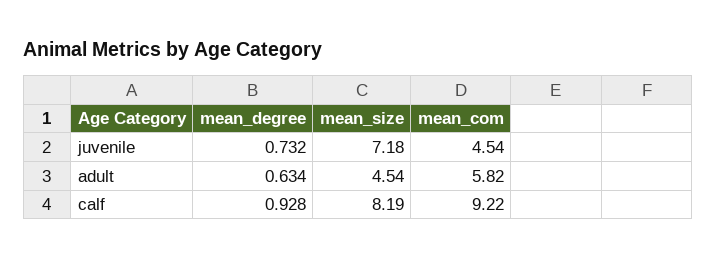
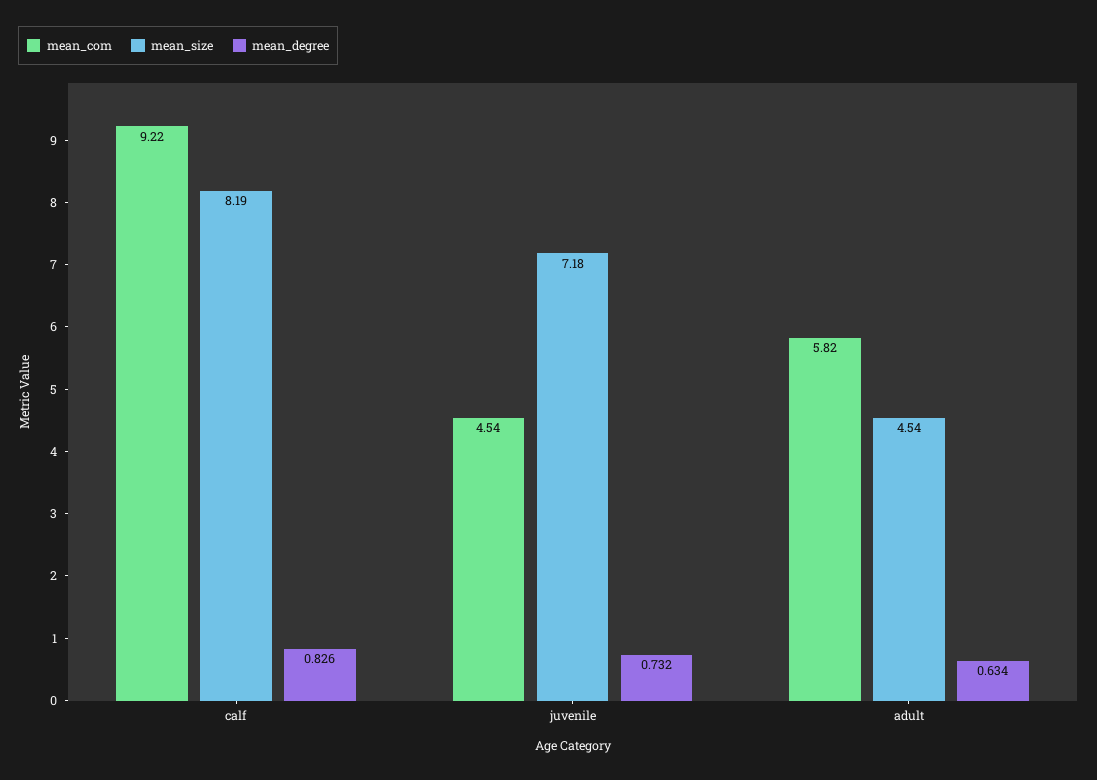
mean_degree, calf: 0.928 -> 0.826

